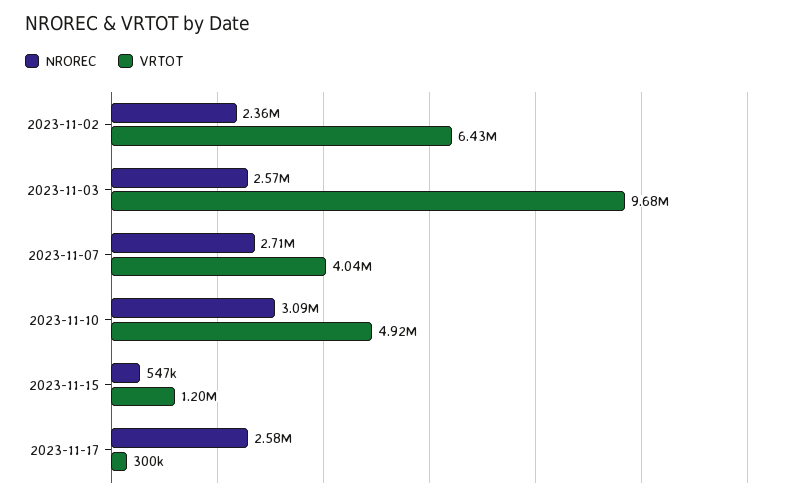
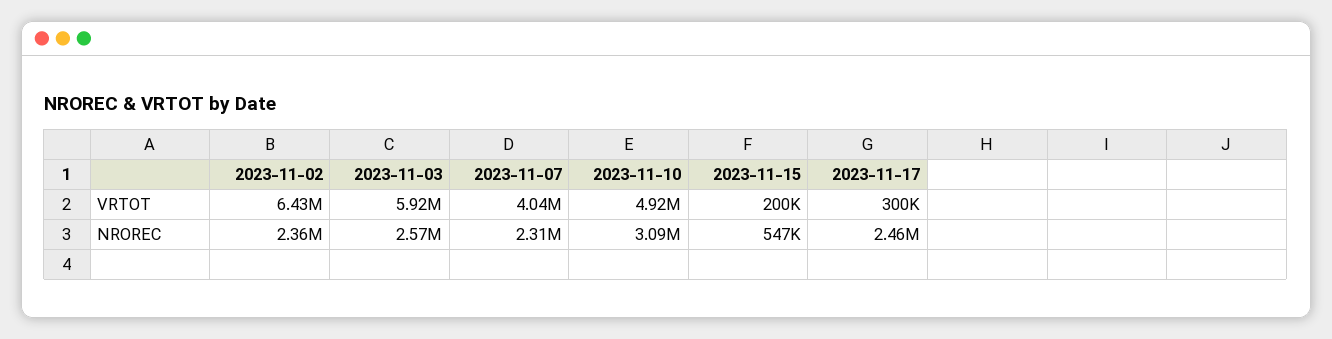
VRTOT, 2023-11-03: 9680000 -> 5920000
NROREC, 2023-11-07: 2710000 -> 2310000
VRTOT, 2023-11-15: 1200000 -> 200000
NROREC, 2023-11-17: 2580000 -> 2460000

